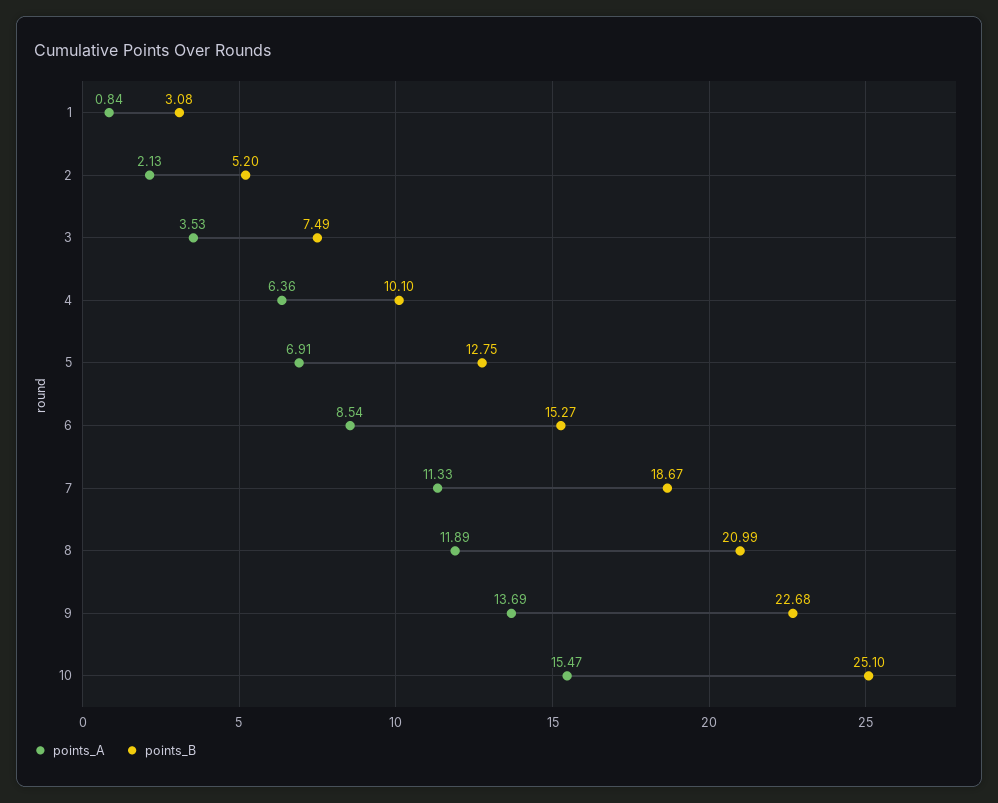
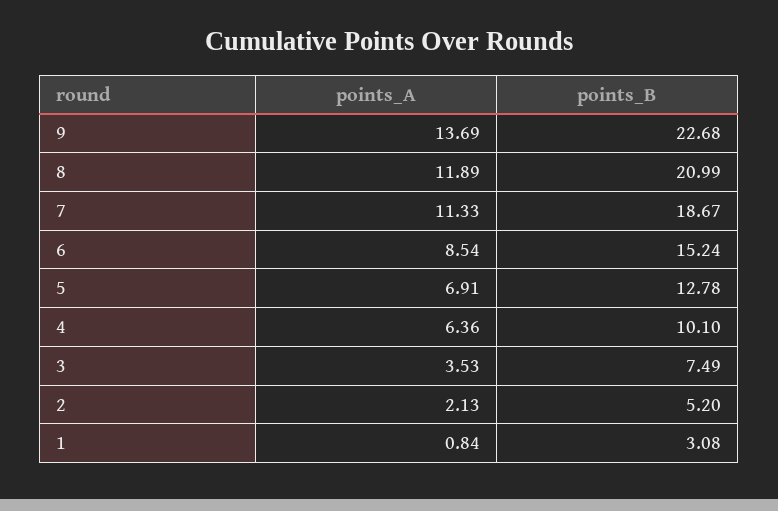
points_B, 5: 12.75 -> 12.78
points_B, 6: 15.27 -> 15.24
points_A, 10: 15.47 -> none
points_B, 10: 25.1 -> none

